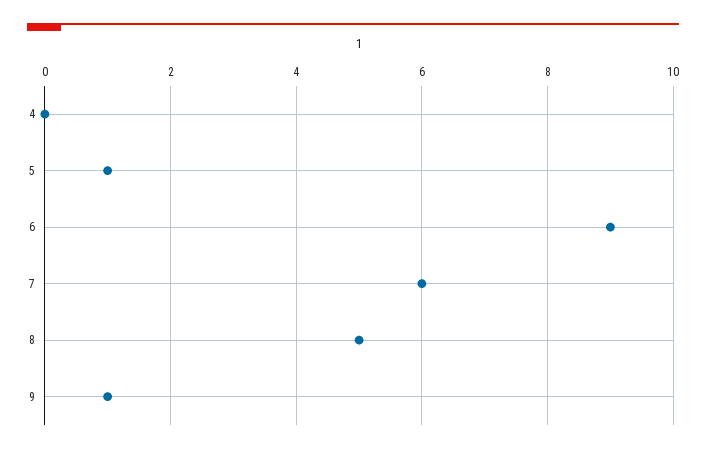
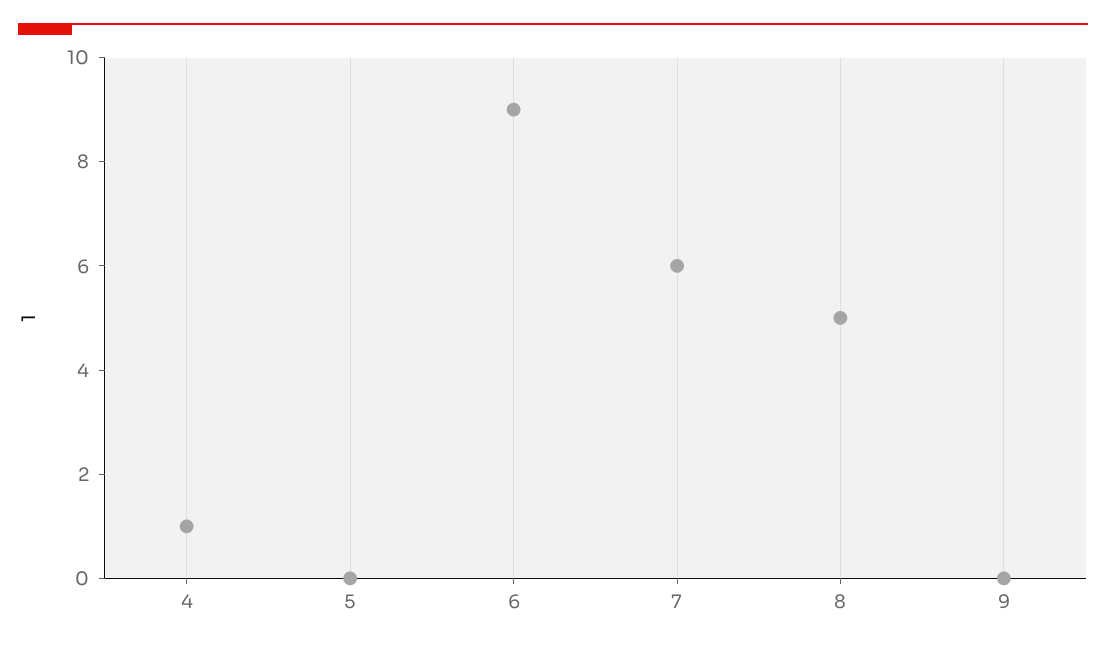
4: 0 -> 1
5: 1 -> 0
9: 1 -> 0

